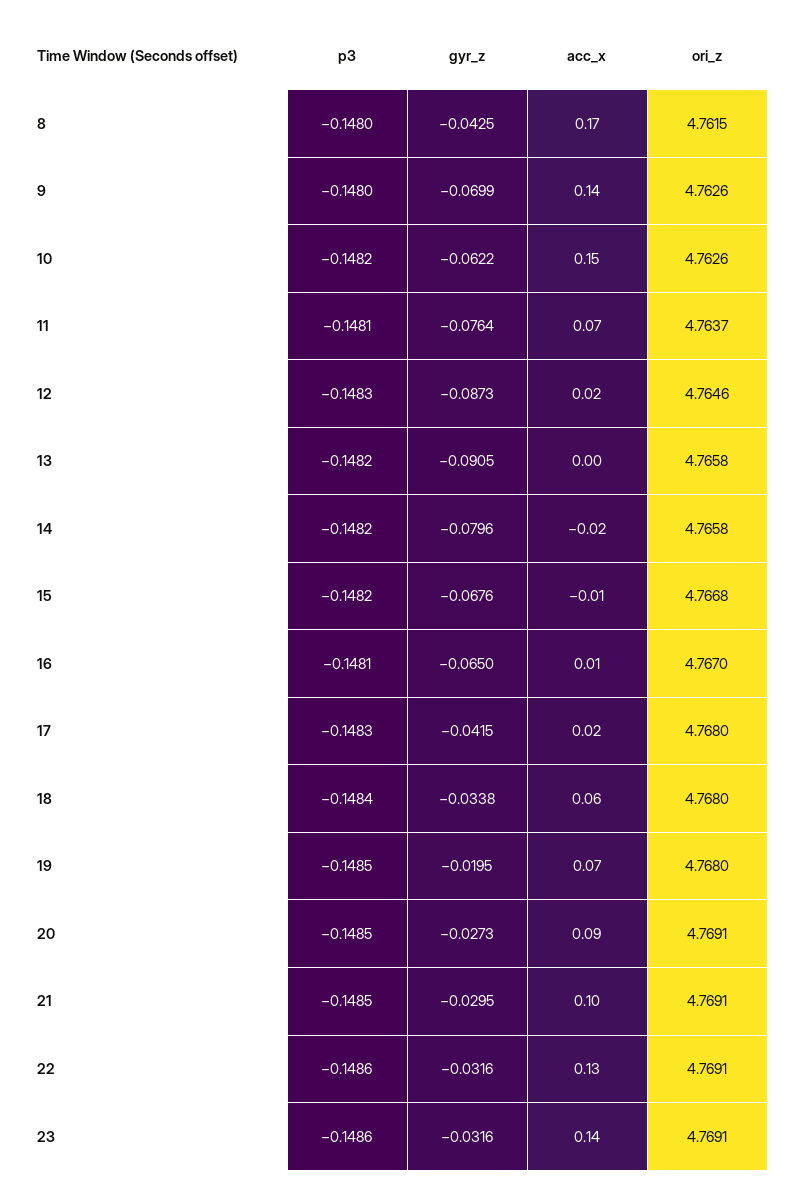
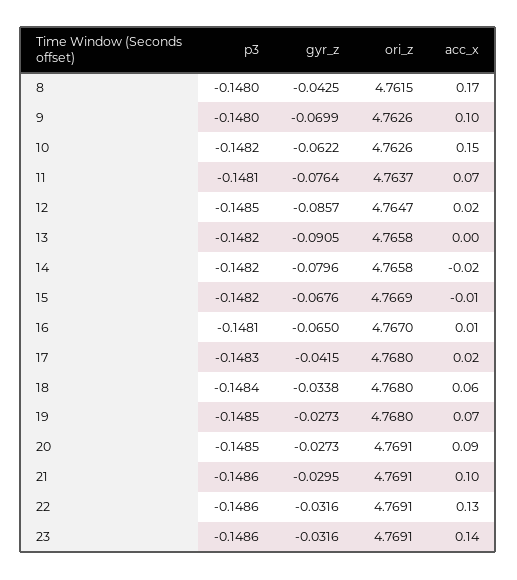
acc_x, 9: 0.14 -> 0.1
p3, 12: -0.1483 -> -0.1485
gyr_z, 12: -0.0873 -> -0.0857
ori_z, 12: 4.7646 -> 4.7647
ori_z, 15: 4.7668 -> 4.7669
gyr_z, 19: -0.0195 -> -0.0273
p3, 21: -0.1485 -> -0.1486

